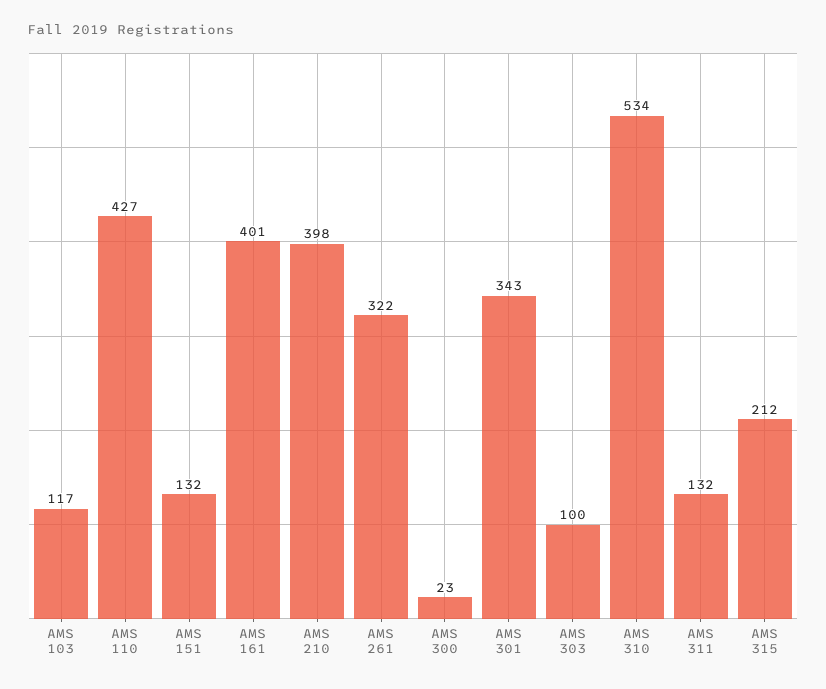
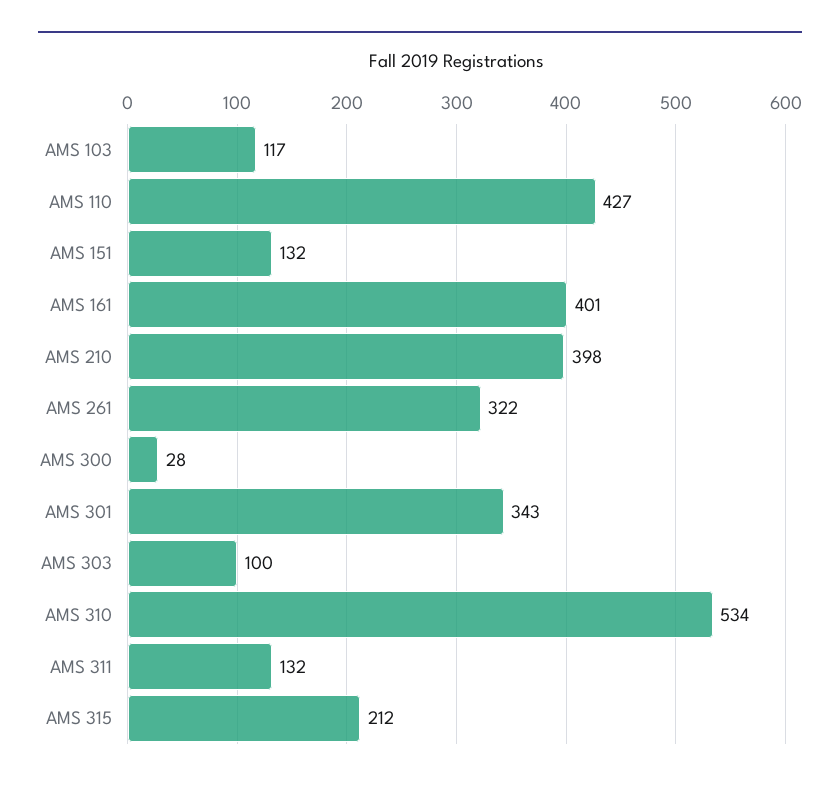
AMS 300: 23 -> 28

